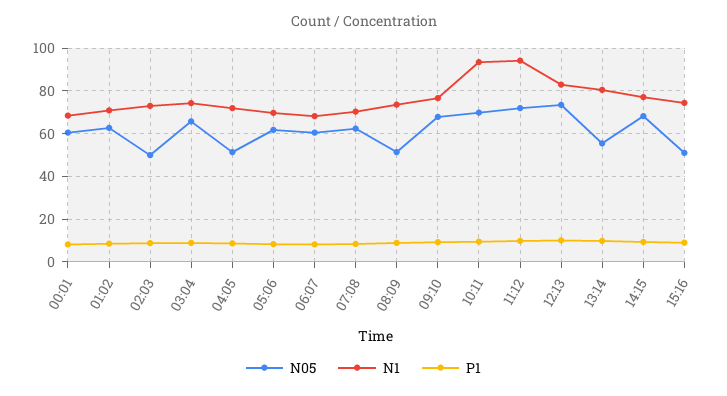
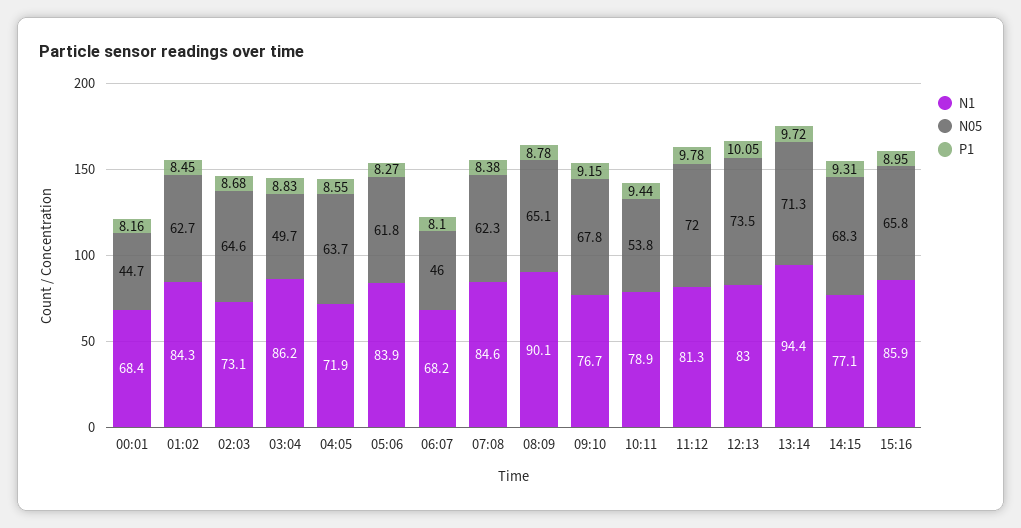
N05, 00:01: 60 -> 44.7
N1, 01:02: 70 -> 84.3
N05, 02:03: 50 -> 64.6
N05, 03:04: 65 -> 49.7
N1, 03:04: 75 -> 86.2
N05, 04:05: 50 -> 63.7
N1, 05:06: 70 -> 83.9
N05, 06:07: 60 -> 46
N1, 07:08: 70 -> 84.6
N05, 08:09: 50 -> 65.1
N1, 08:09: 75 -> 90.1
N05, 10:11: 70 -> 53.8
N1, 10:11: 95 -> 78.9
N1, 11:12: 95 -> 81.3
N05, 13:14: 55 -> 71.3
N1, 13:14: 80 -> 94.4
N05, 15:16: 50 -> 65.8
N1, 15:16: 75 -> 85.9

